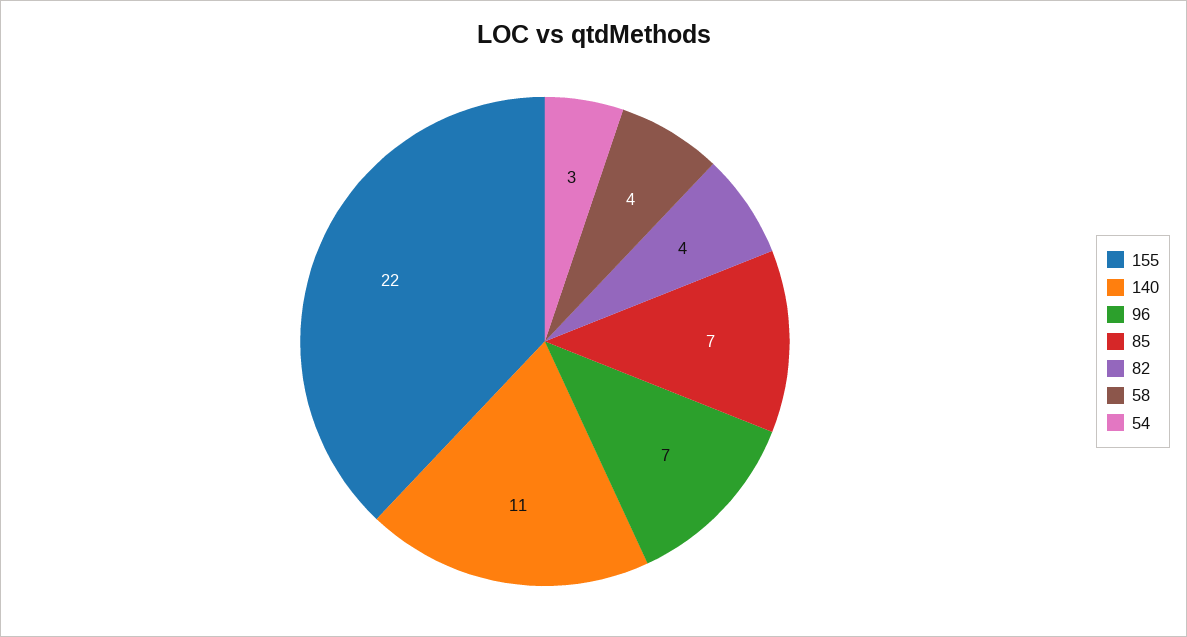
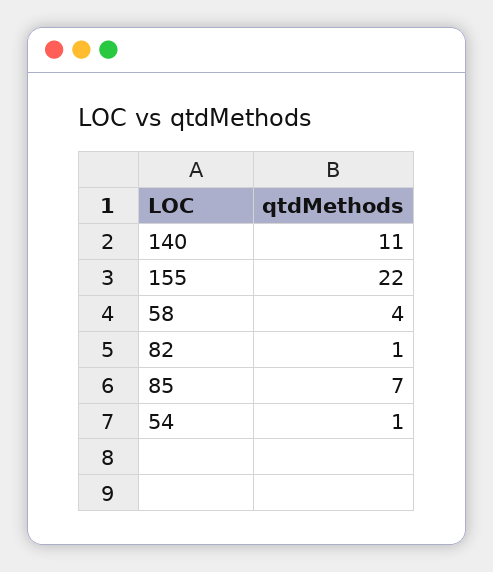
96: 7 -> none
82: 4 -> 1
54: 3 -> 1

